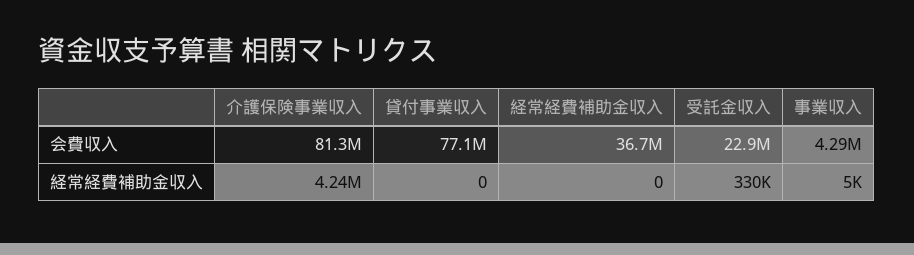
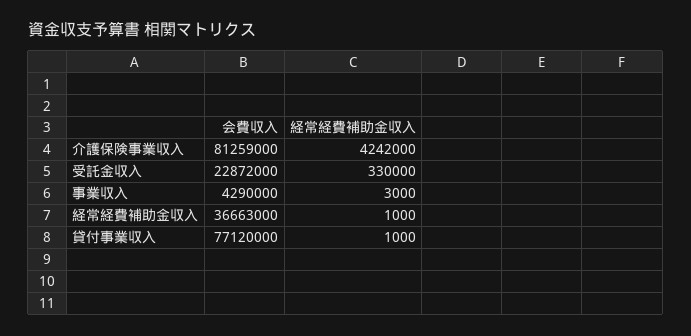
貸付事業収入, 経常経費補助金収入: 0 -> 1000
経常経費補助金収入, 経常経費補助金収入: 0 -> 1000
事業収入, 経常経費補助金収入: 5000 -> 3000

